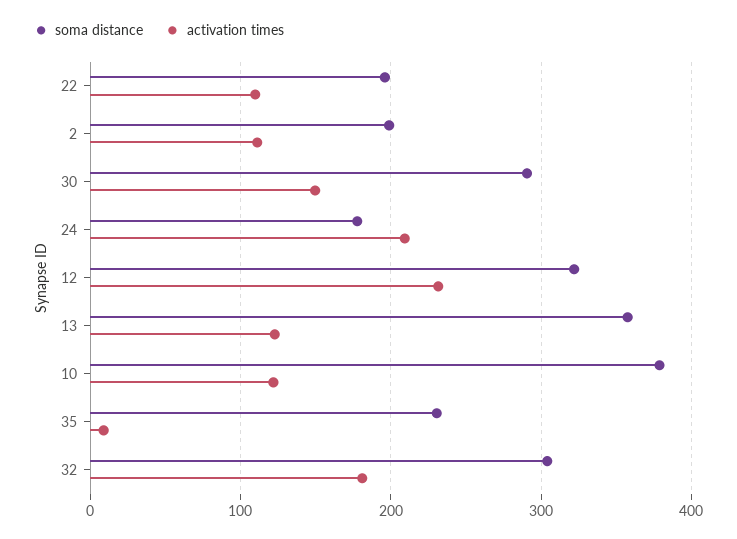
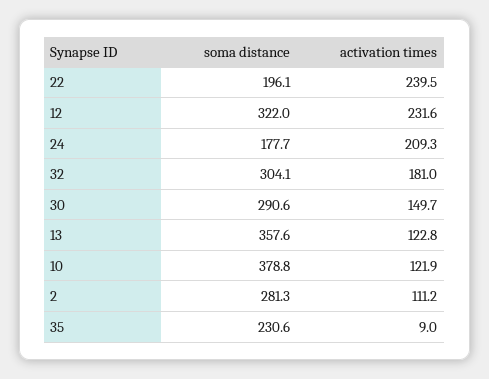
activation times, 22: 110 -> 239.5
soma distance, 2: 200 -> 281.3

